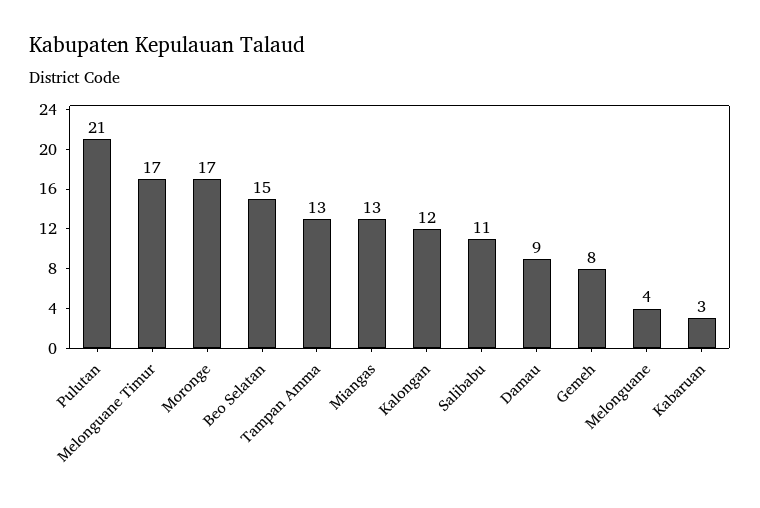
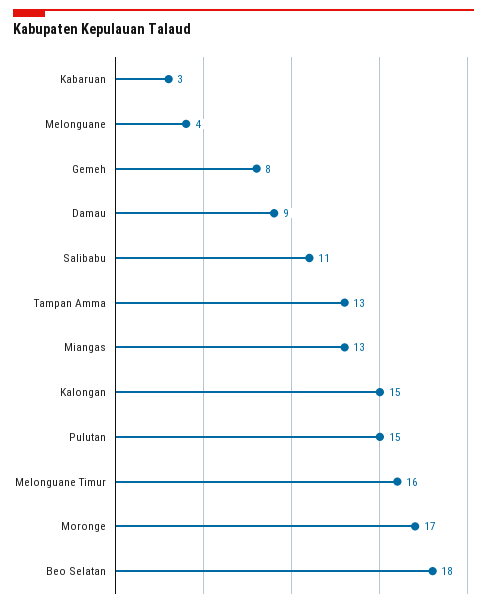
Pulutan: 21 -> 15
Melonguane Timur: 17 -> 16
Beo Selatan: 15 -> 18
Kalongan: 12 -> 15

